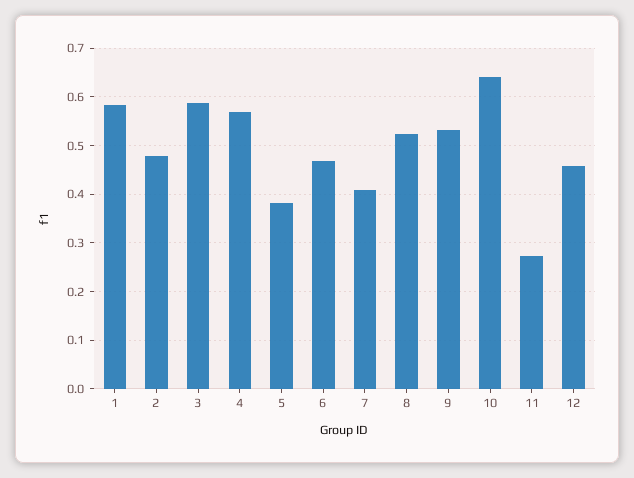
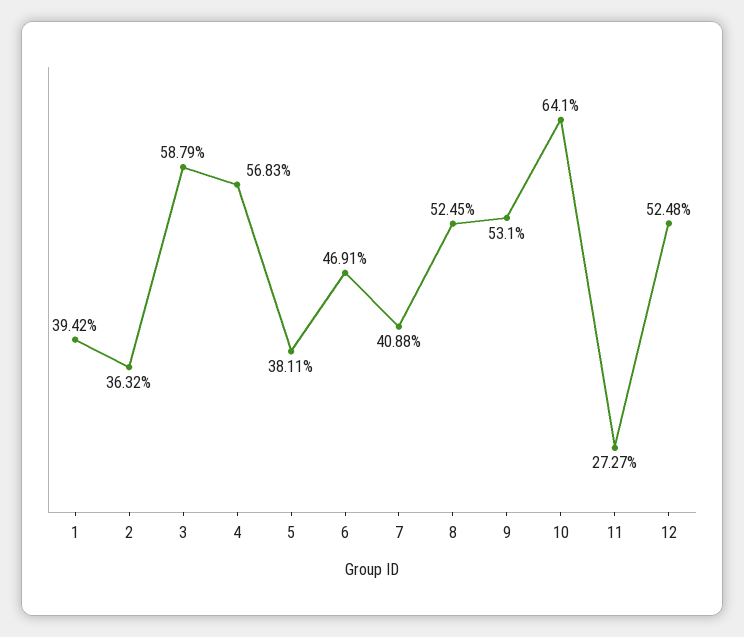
1: 0.58 -> 0.3942
2: 0.48 -> 0.3632
12: 0.46 -> 0.5248

